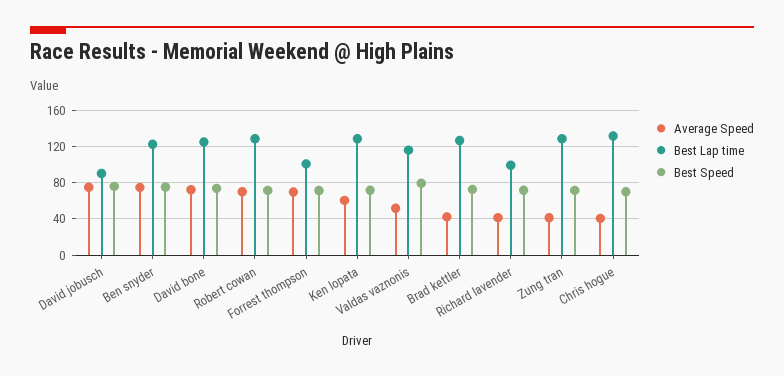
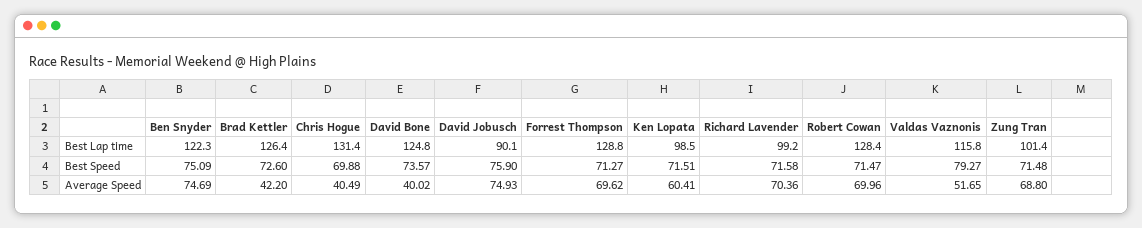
Average Speed, David bone: 70 -> 40.02
Best Lap time, Forrest thompson: 100 -> 128.8
Best Lap time, Ken lopata: 130 -> 98.5
Average Speed, Richard lavender: 40 -> 70.36
Average Speed, Zung tran: 40 -> 68.8
Best Lap time, Zung tran: 130 -> 101.4

